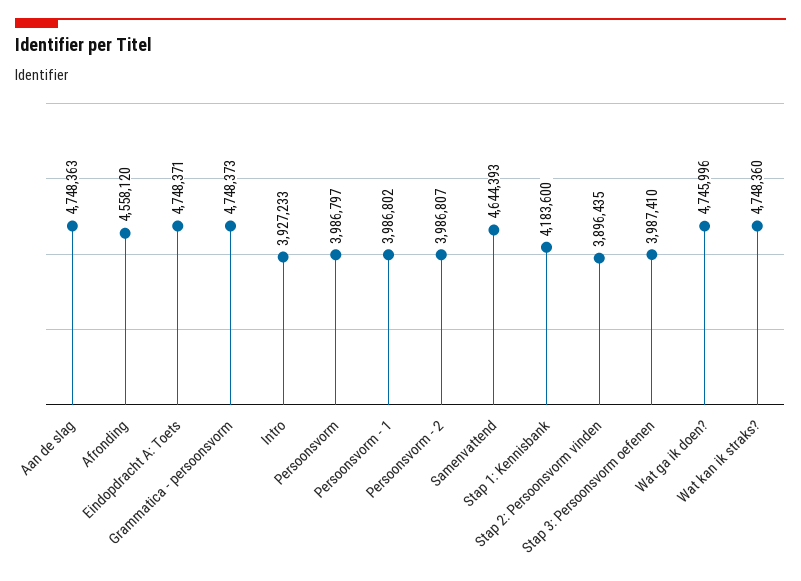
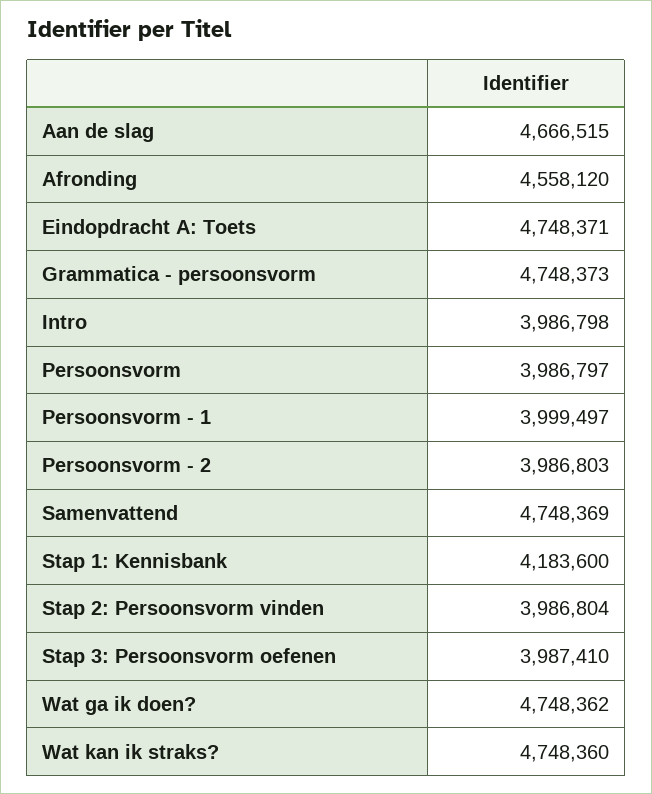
Aan de slag: 4748363 -> 4666515
Intro: 3927233 -> 3986798
Persoonsvorm - 1: 3986802 -> 3999497
Persoonsvorm - 2: 3986807 -> 3986803
Samenvattend: 4644393 -> 4748369
Stap 2: Persoonsvorm vinden: 3896435 -> 3986804
Wat ga ik doen?: 4745996 -> 4748362

